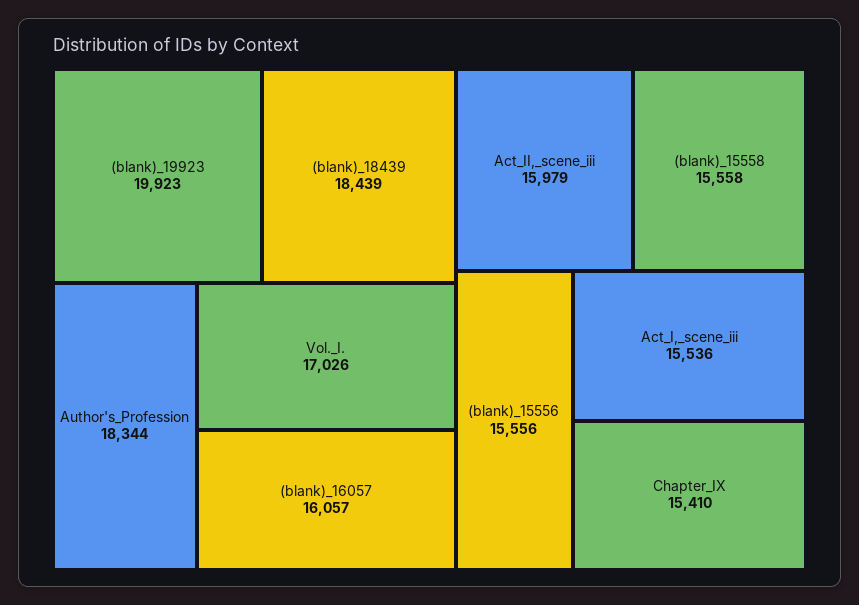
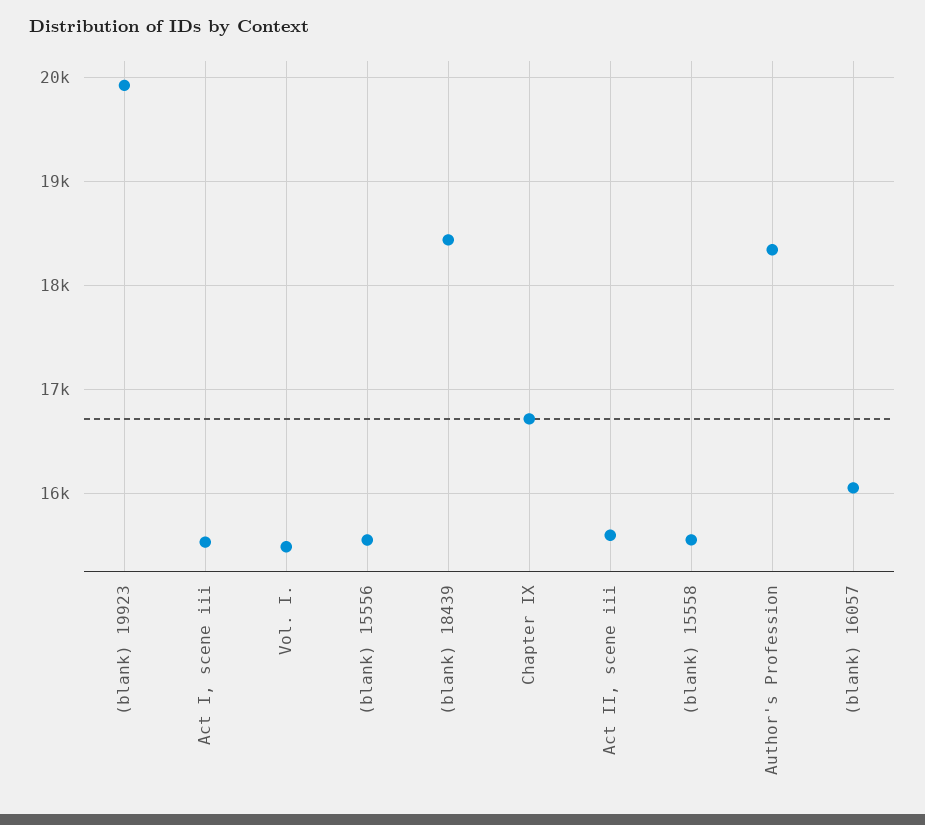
Vol._I.: 17026 -> 15500
Act_II,_scene_iii: 15979 -> 15600
Chapter_IX: 15410 -> 16700

